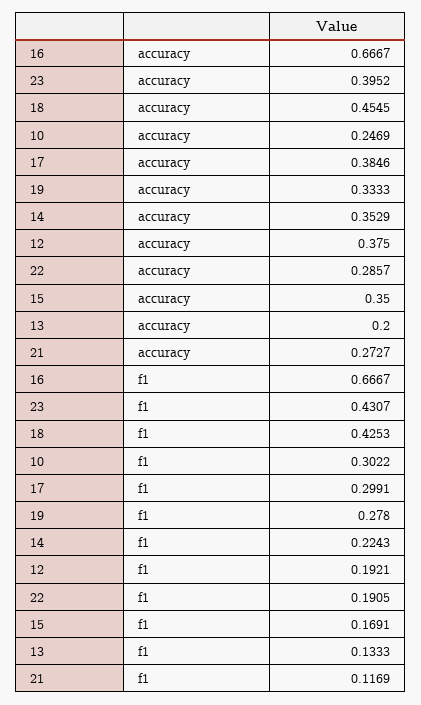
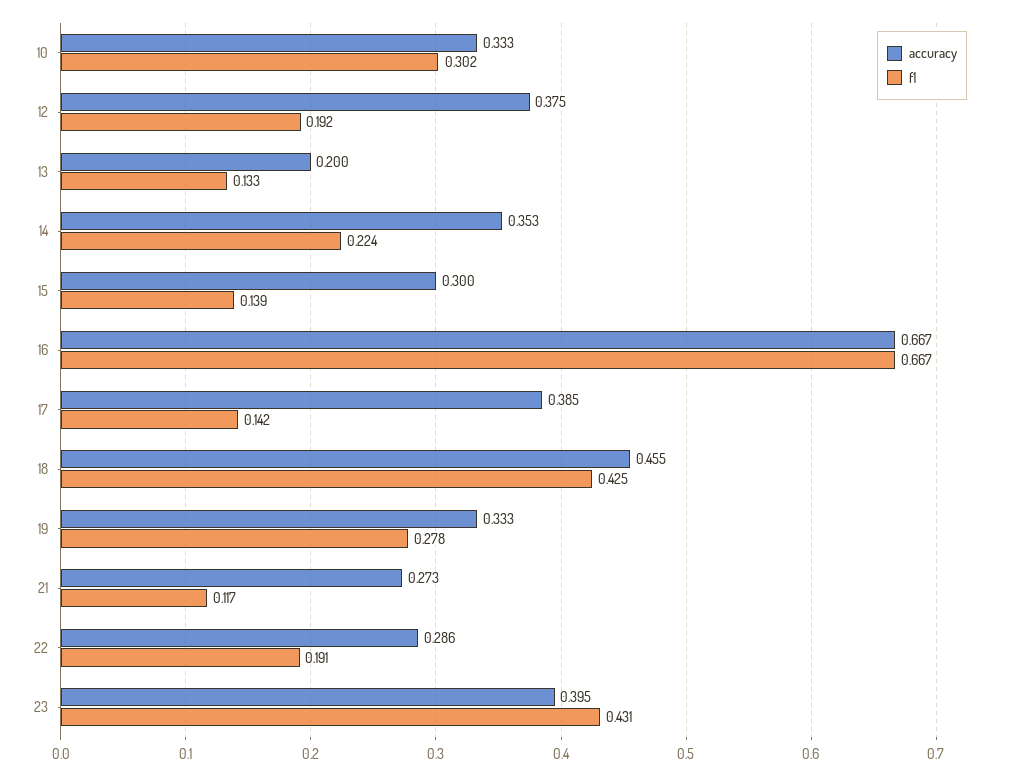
accuracy, 10: 0.2469 -> 0.333
accuracy, 15: 0.35 -> 0.3
f1, 17: 0.2991 -> 0.142
f1, 15: 0.1691 -> 0.139

